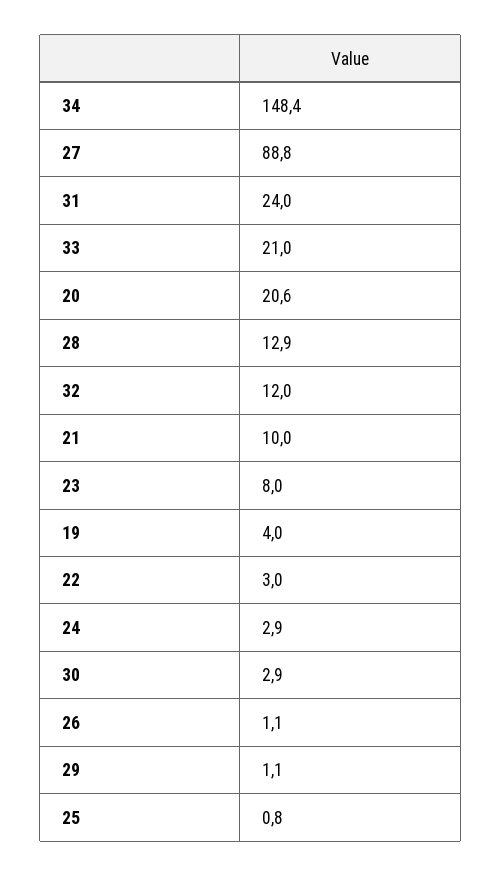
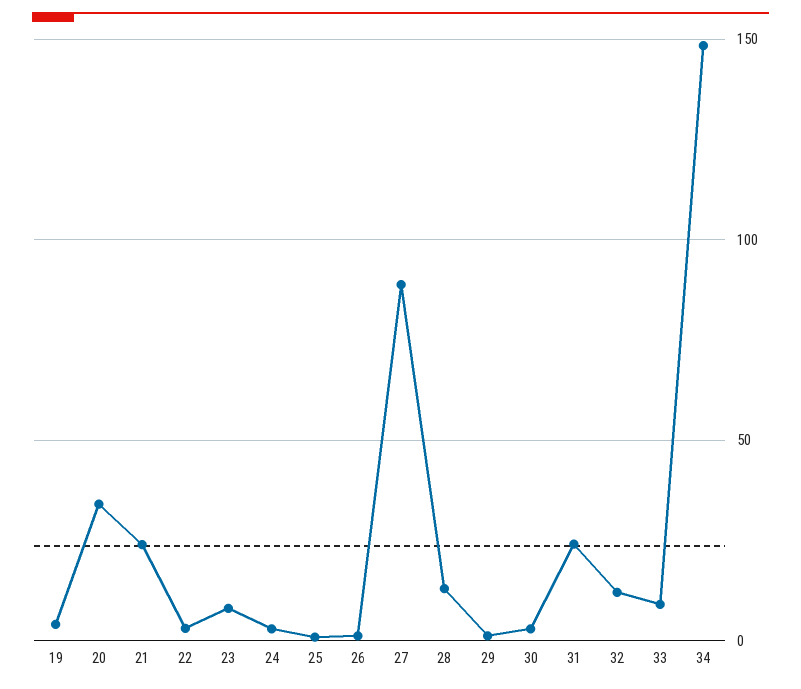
33: 21 -> 10
20: 20.6 -> 35
21: 10 -> 25

